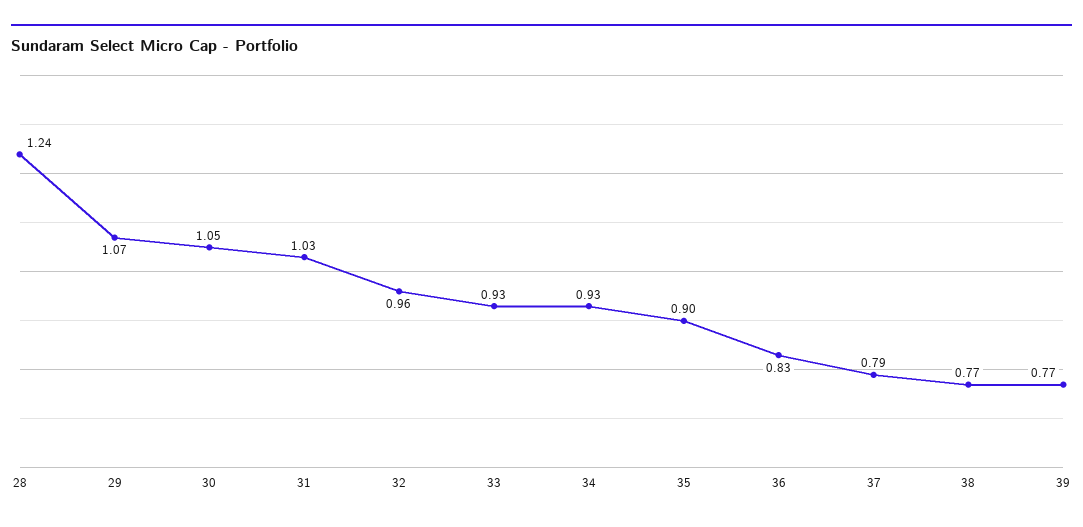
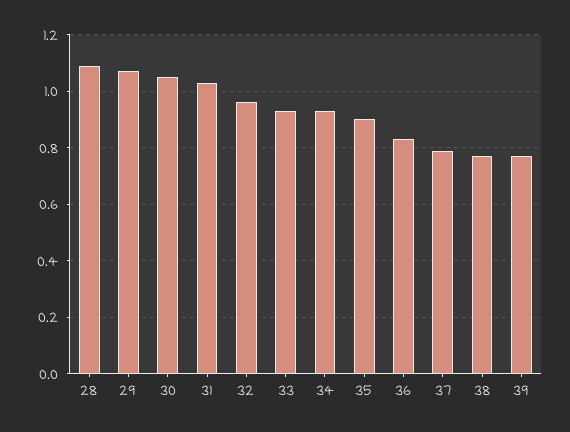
28: 1.24 -> 1.1

